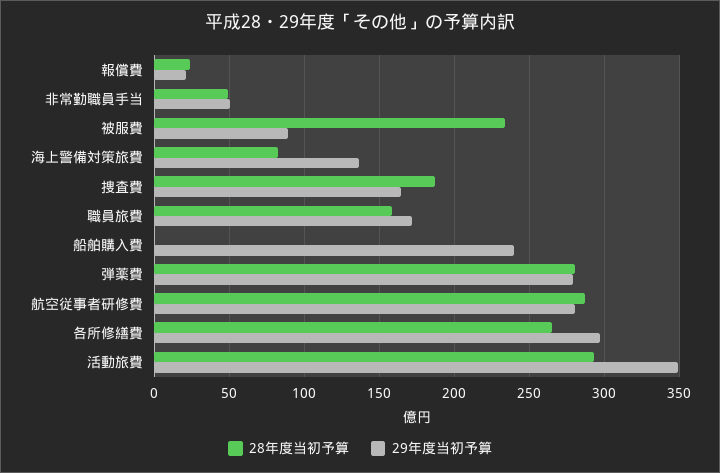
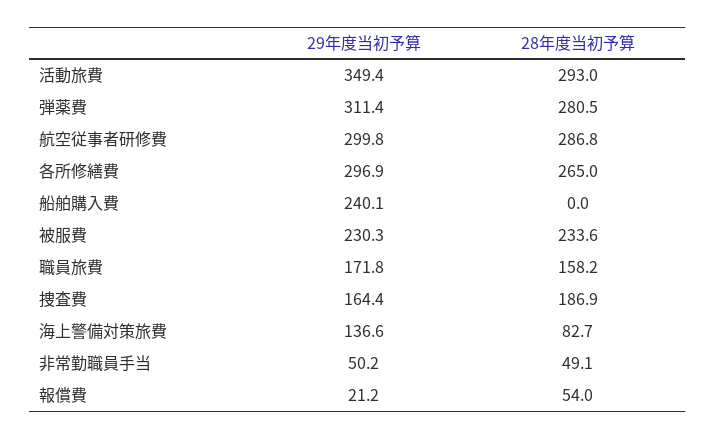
28年度当初予算, 報償費: 25 -> 54
29年度当初予算, 被服費: 90 -> 230.3
29年度当初予算, 弾薬費: 280 -> 311.4
29年度当初予算, 航空従事者研修費: 280 -> 299.8

